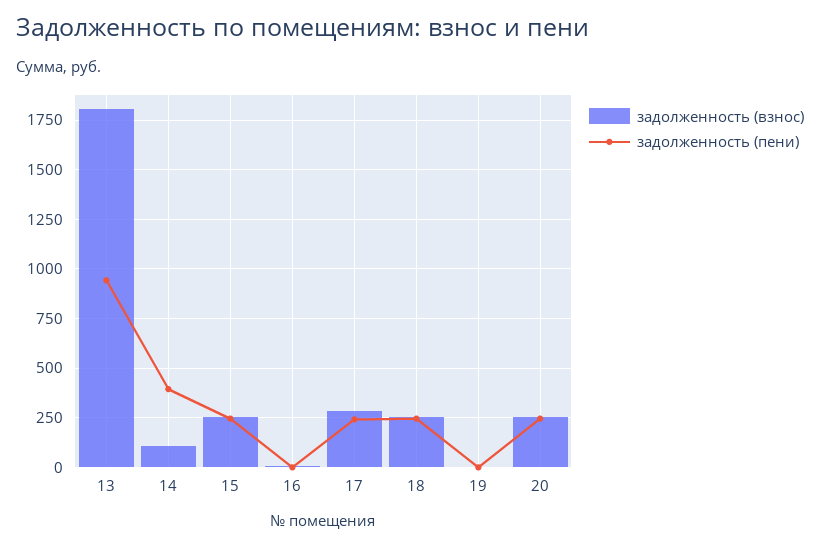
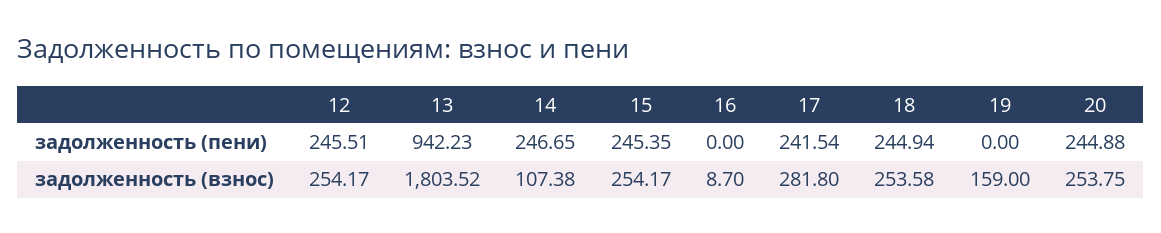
задолженность (пени), 14: 400 -> 246.65
задолженность (взнос), 19: 0 -> 159
задолженность (пени), 12: none -> 245.51
задолженность (взнос), 12: none -> 254.17

